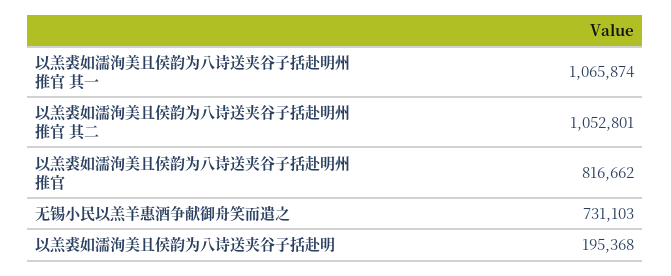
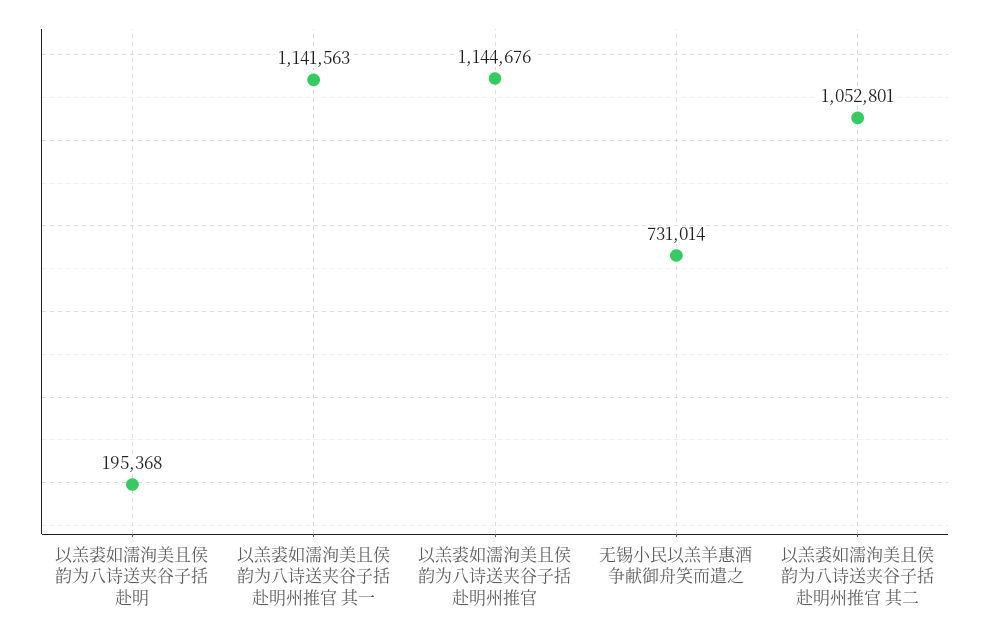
以羔裘如濡洵美且侯韵为八诗送夹谷子括赴明州推官 其一: 1065874 -> 1141563
以羔裘如濡洵美且侯韵为八诗送夹谷子括赴明州推官: 816662 -> 1144676
无锡小民以羔羊惠酒争献御舟笑而遣之: 731103 -> 731014

